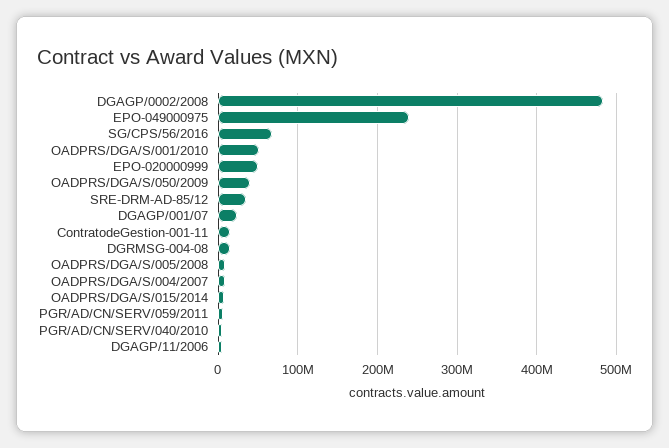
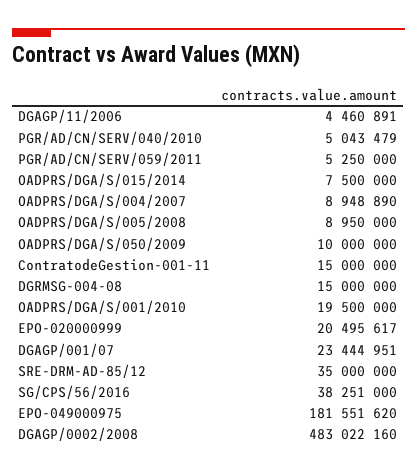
EPO-049000975: 240000000 -> 181551620
SG/CPS/56/2016: 70000000 -> 38251000
OADPRS/DGA/S/001/2010: 50000000 -> 19500000
EPO-020000999: 50000000 -> 20495617
OADPRS/DGA/S/050/2009: 40000000 -> 10000000

